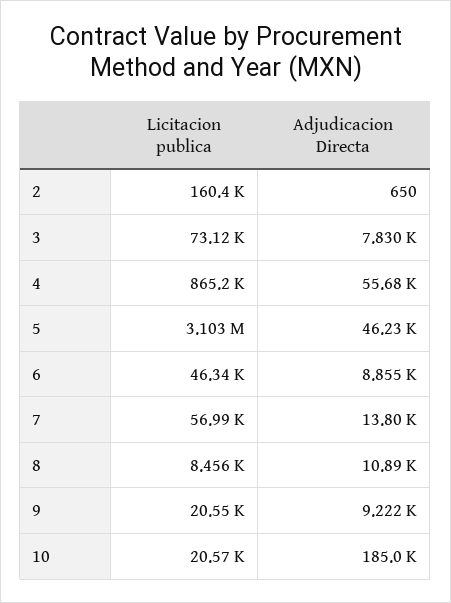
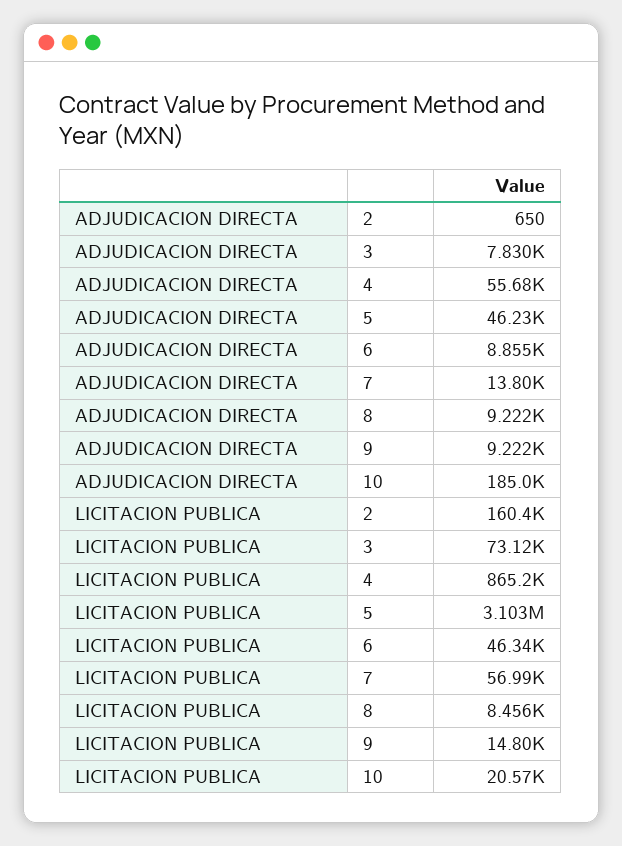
Adjudicacion Directa, 8: 10890 -> 9222
Licitacion publica, 9: 20550 -> 14800

